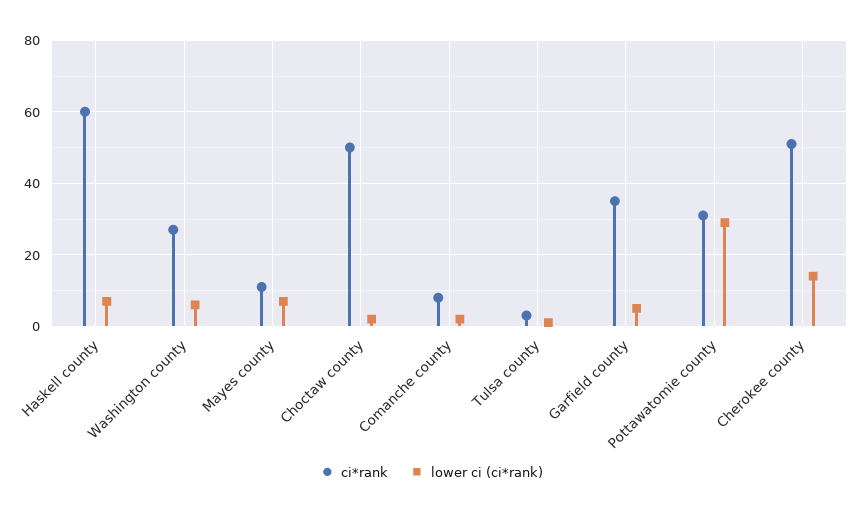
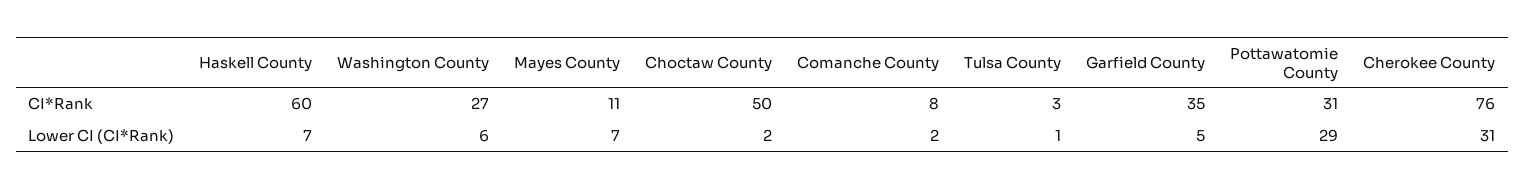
ci*rank, Cherokee county: 50 -> 76
lower ci (ci*rank), Cherokee county: 15 -> 31

